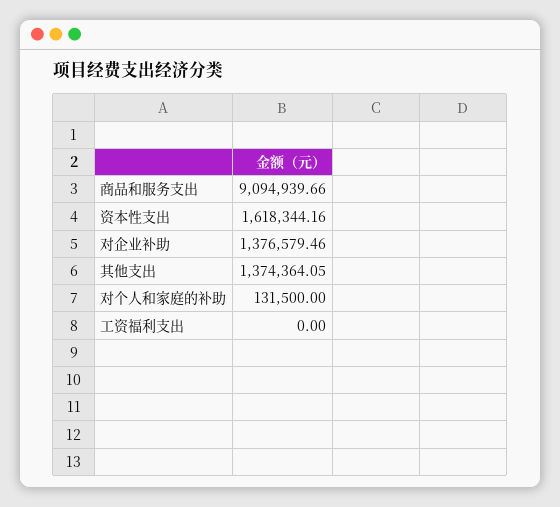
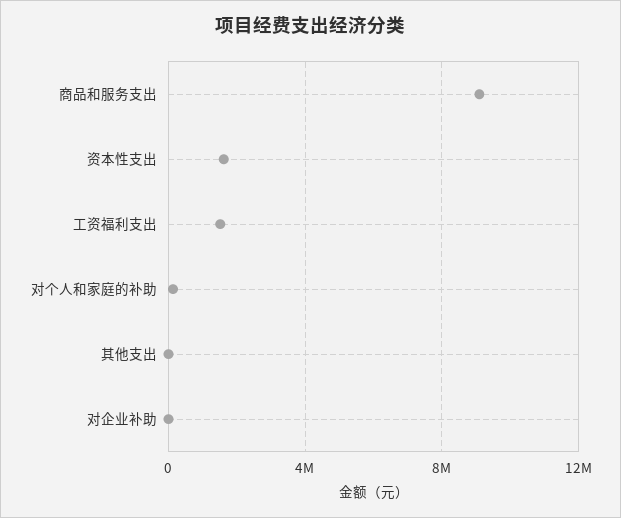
对企业补助: 1376579.46 -> 0
其他支出: 1374364.05 -> 0
工资福利支出: 0 -> 1500000

